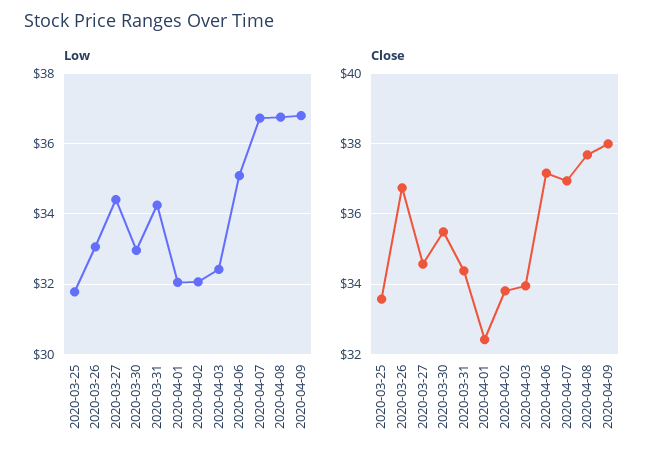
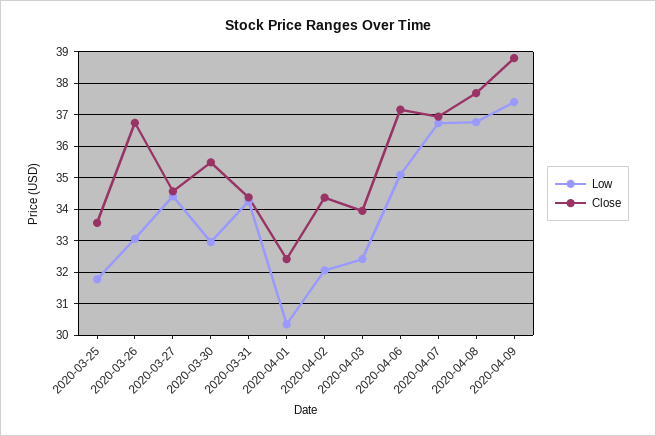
Low, 2020-04-01: 32 -> 30.4
Low, 2020-04-09: 36.8 -> 37.4
Close, 2020-04-02: 33.8 -> 34.4
Close, 2020-04-09: 38 -> 38.8

